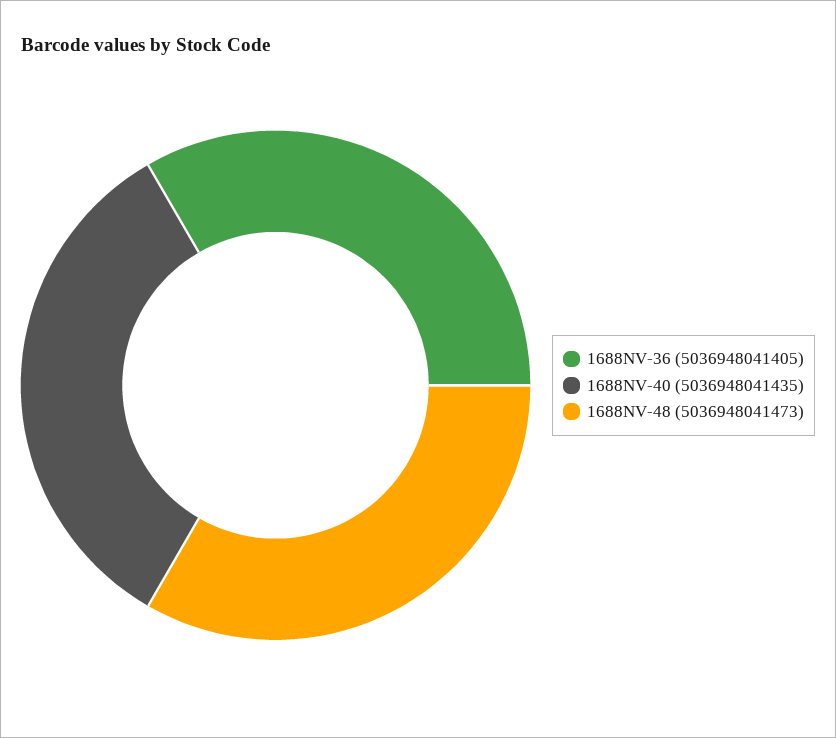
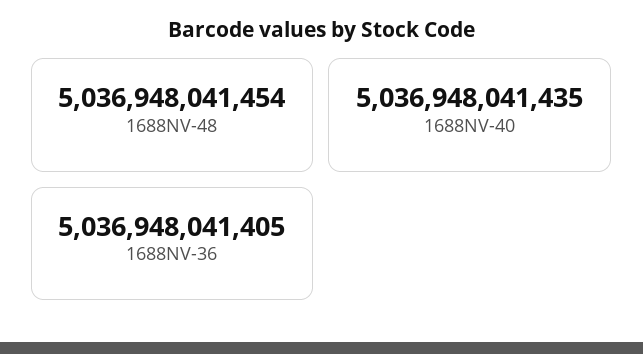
1688NV-48: 5036948041473 -> 5036948041454

